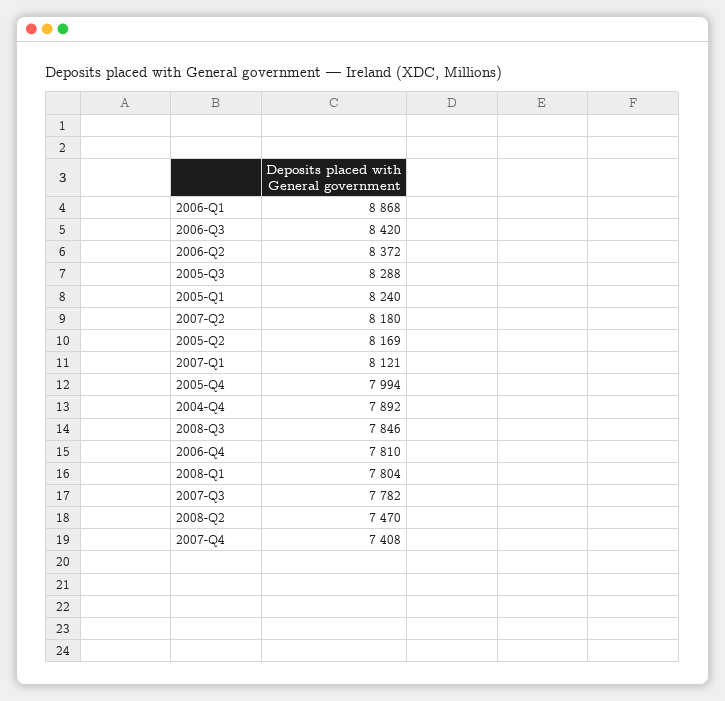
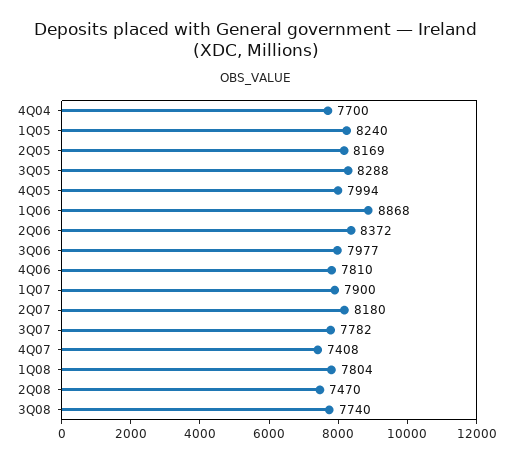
2006-Q3: 8420 -> 7977
2007-Q1: 8121 -> 7900
2004-Q4: 7892 -> 7700
2008-Q3: 7846 -> 7740

